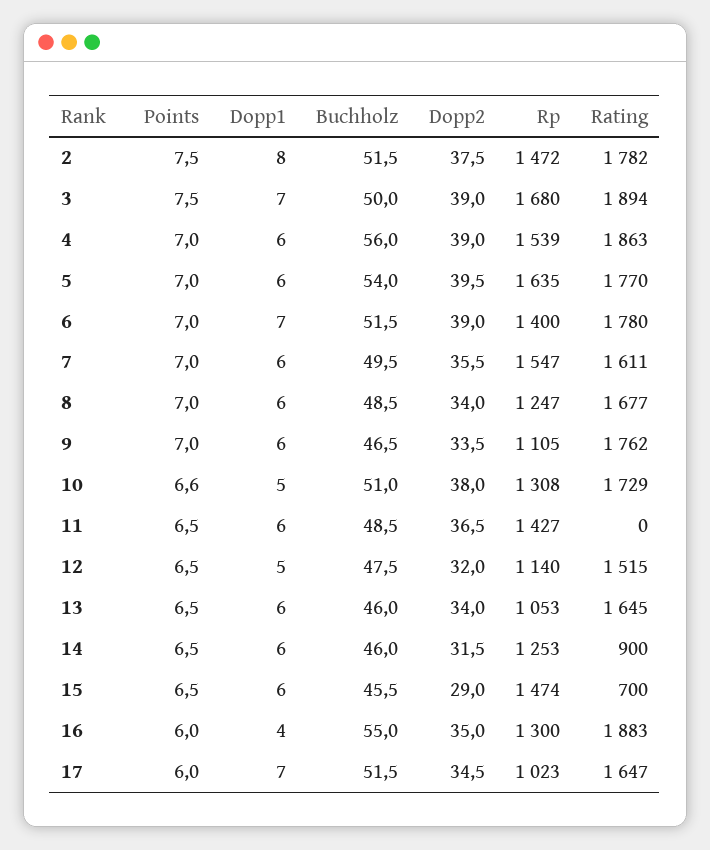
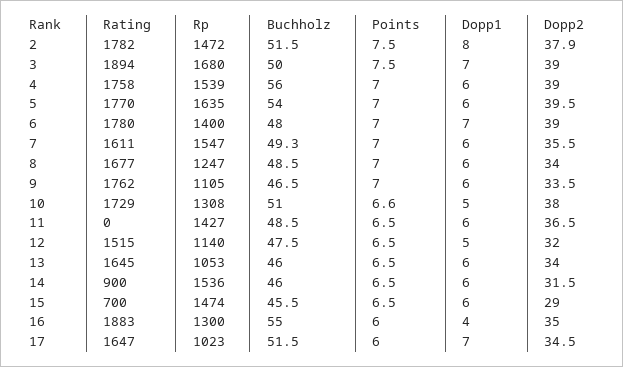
Dopp2, 2: 37.5 -> 37.9
Rating, 4: 1863 -> 1758
Buchholz, 6: 51.5 -> 48
Buchholz, 7: 49.5 -> 49.3
Rp, 14: 1253 -> 1536

